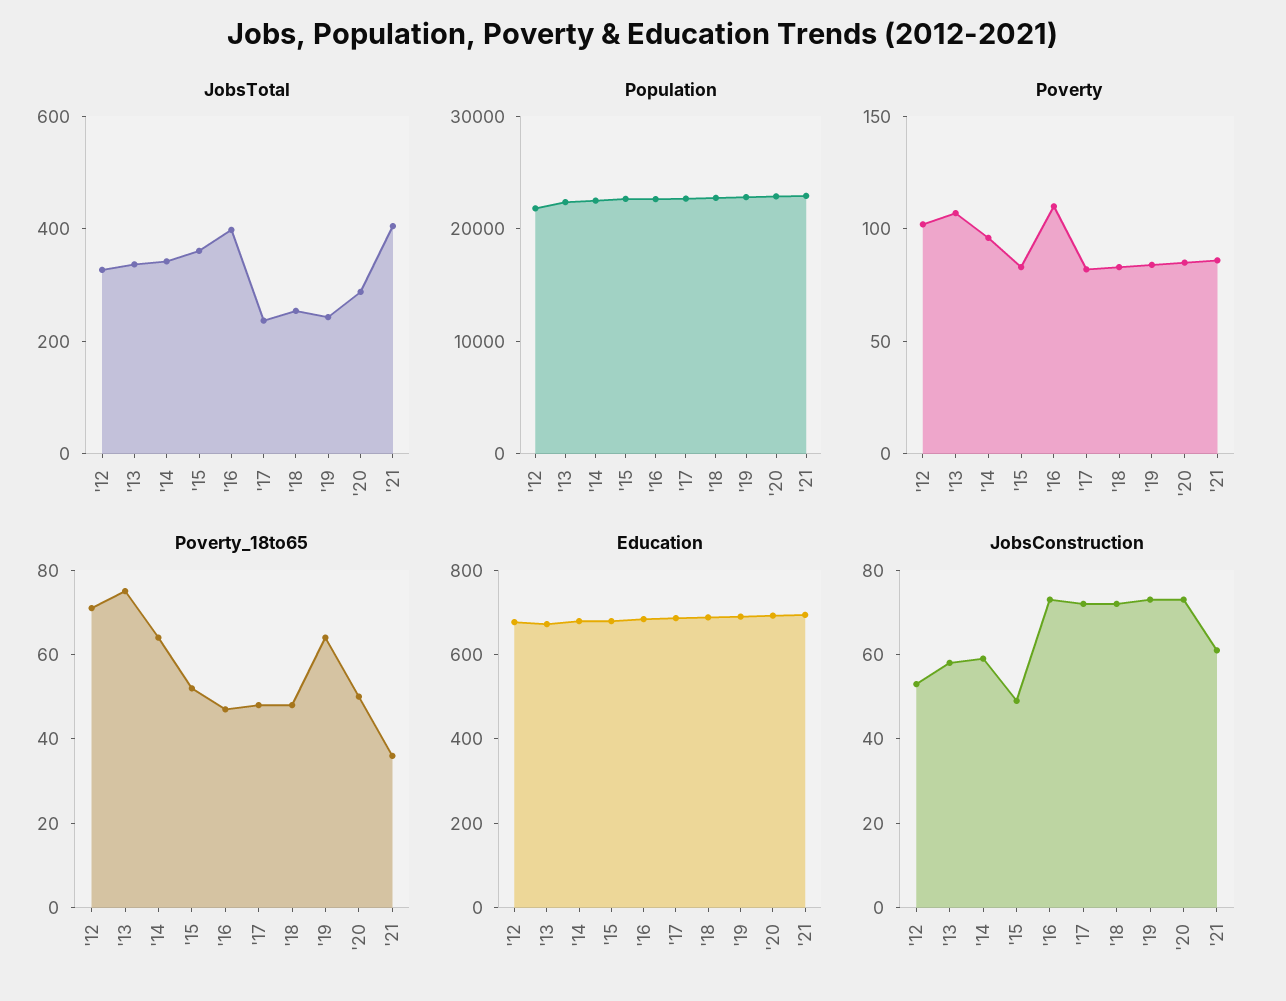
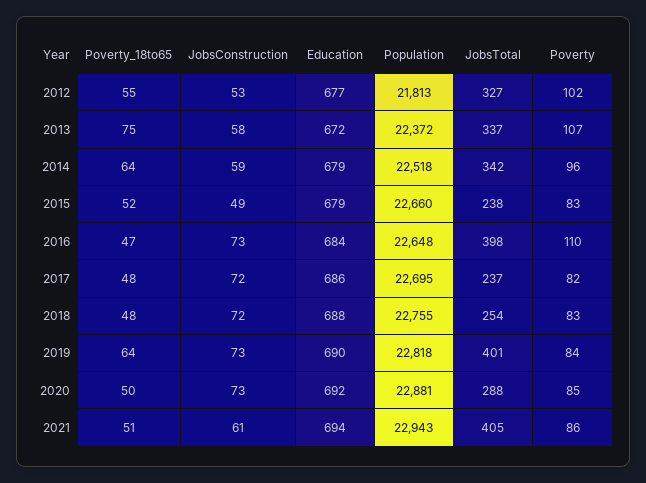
JobsTotal, '15: 350 -> 238
JobsTotal, '19: 250 -> 401
Poverty_18to65, '12: 70 -> 55
Poverty_18to65, '21: 35 -> 51

